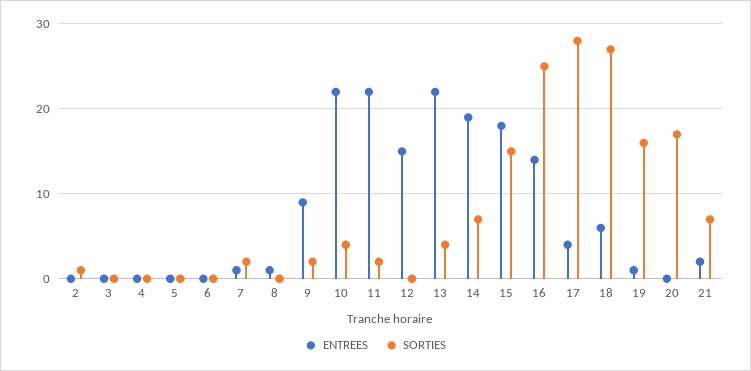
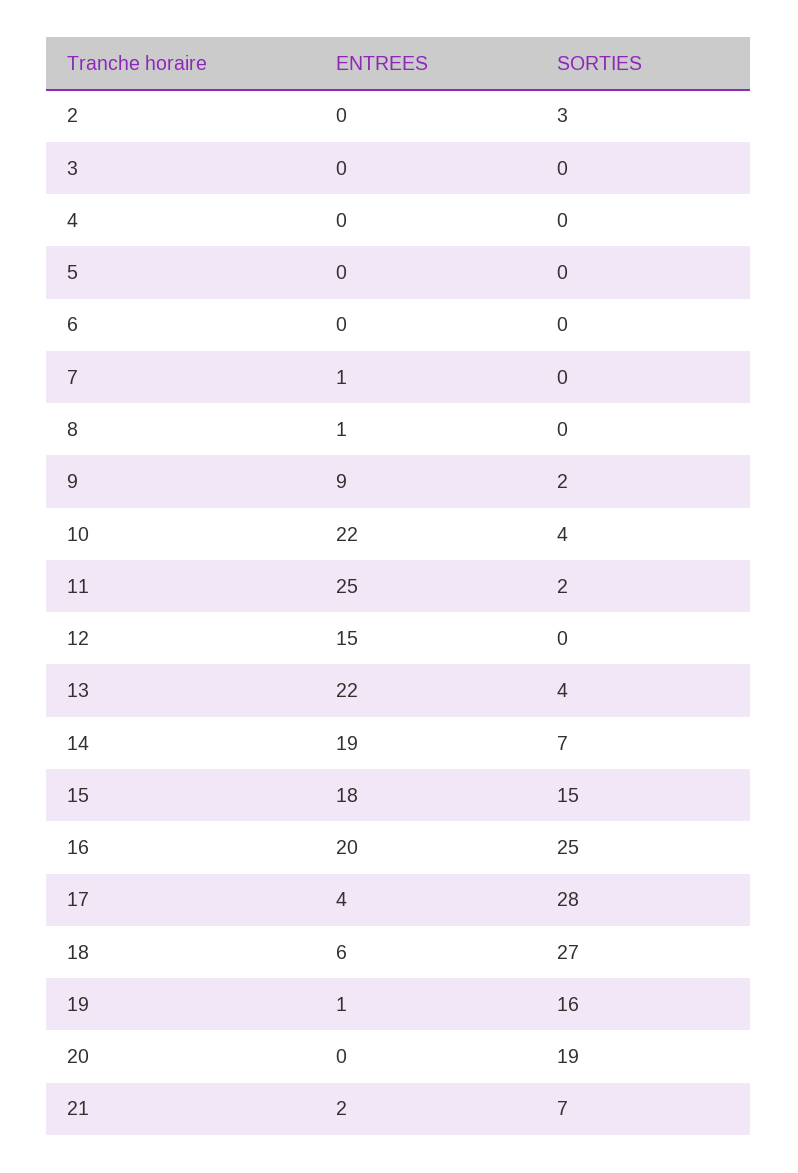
SORTIES, 2: 1 -> 3
SORTIES, 7: 2 -> 0
ENTREES, 11: 22 -> 25
ENTREES, 16: 14 -> 20
SORTIES, 20: 17 -> 19

